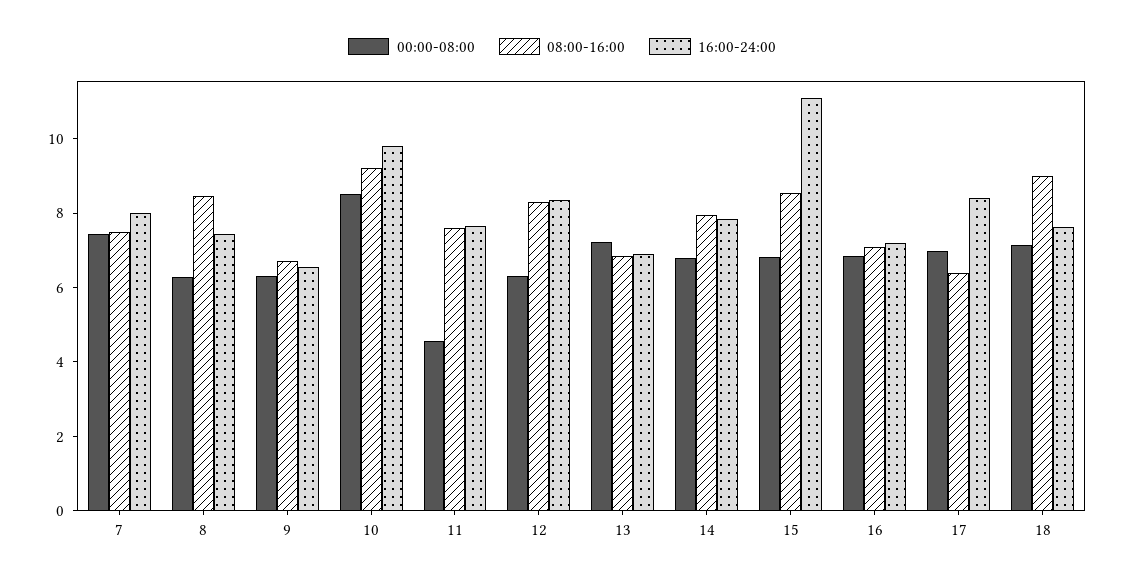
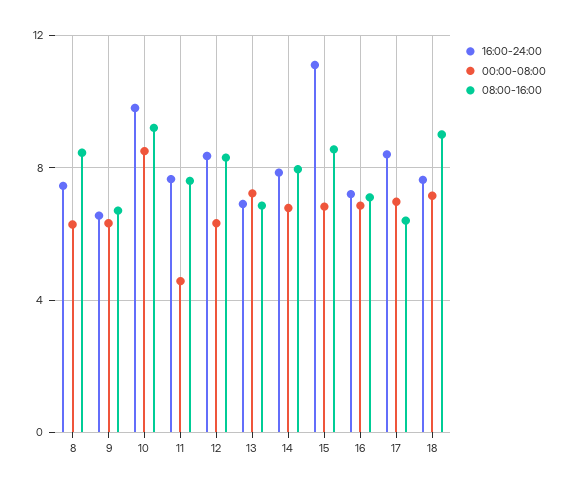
00:00-08:00, 7: 7.5 -> none
08:00-16:00, 7: 7.5 -> none
16:00-24:00, 7: 8 -> none

